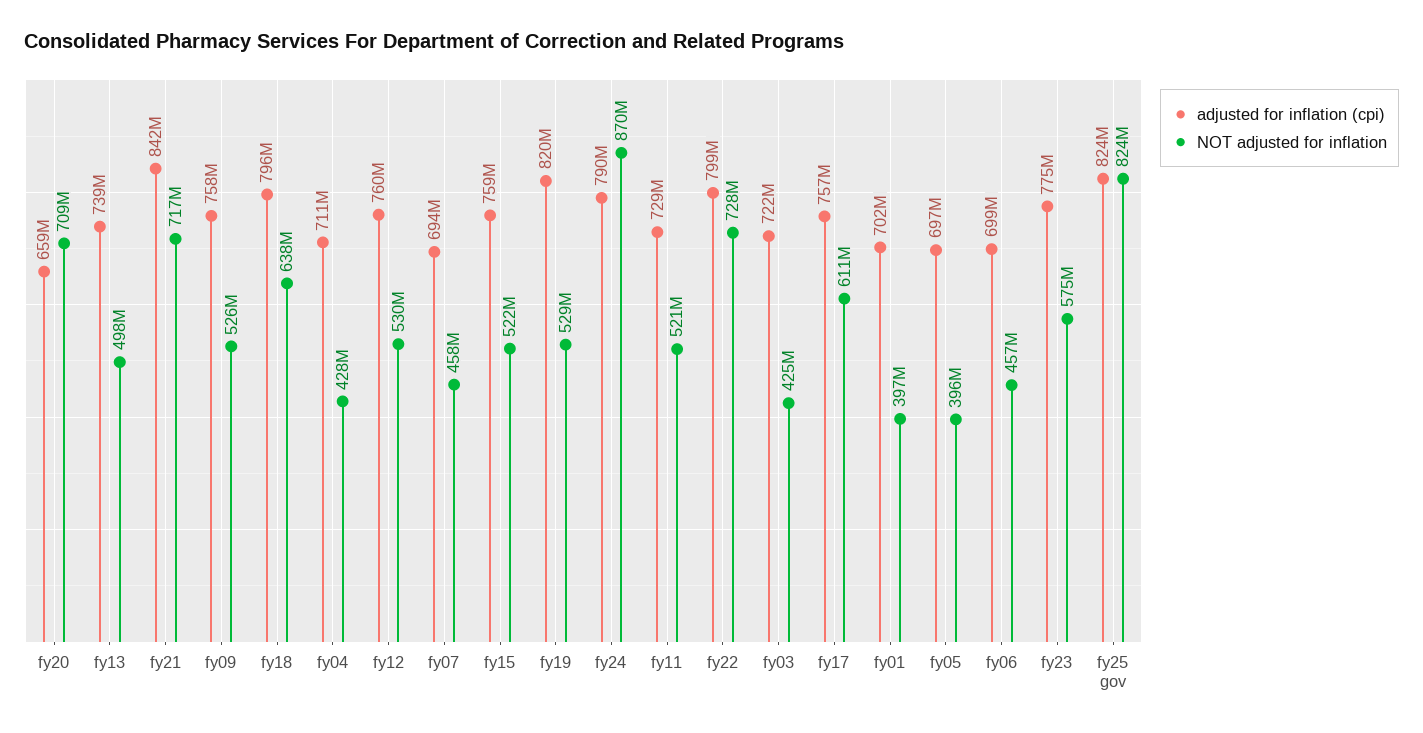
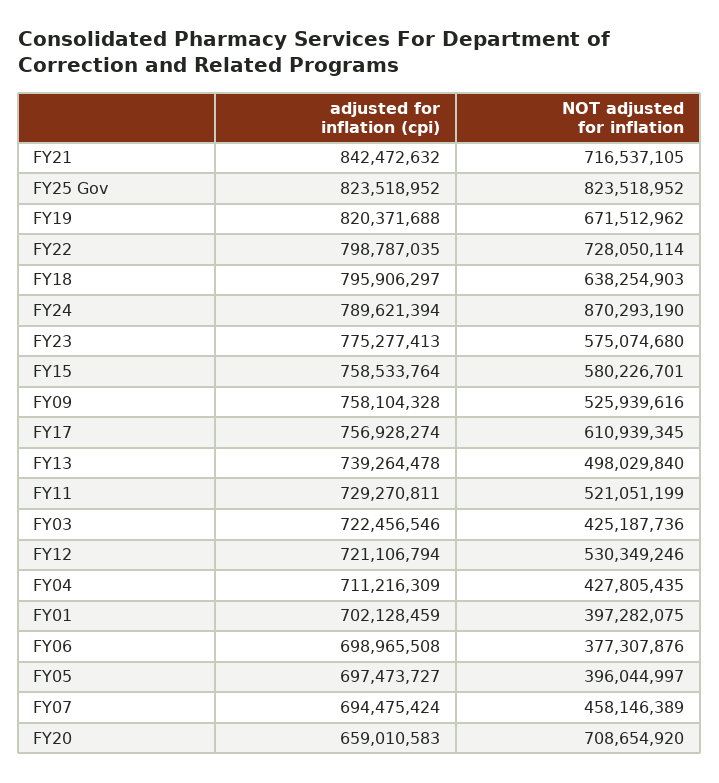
adjusted for inflation (cpi), fy12: 760000000 -> 721106794
NOT adjusted for inflation, fy15: 522000000 -> 580226701
NOT adjusted for inflation, fy19: 529000000 -> 671512962
NOT adjusted for inflation, fy06: 457000000 -> 377307876

